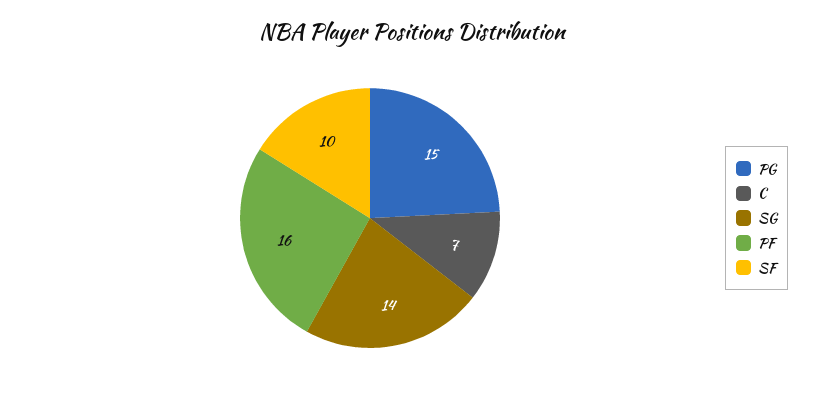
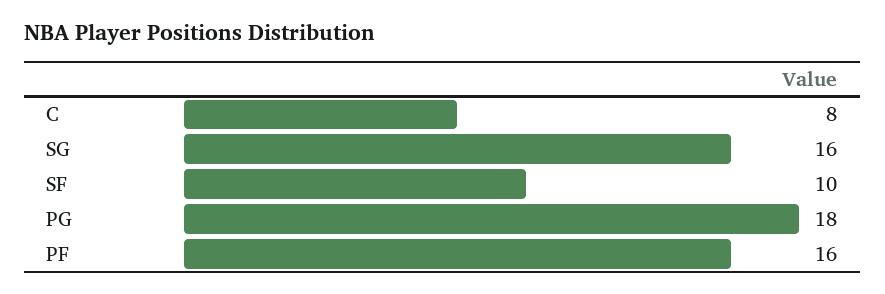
PG: 15 -> 18
C: 7 -> 8
SG: 14 -> 16

